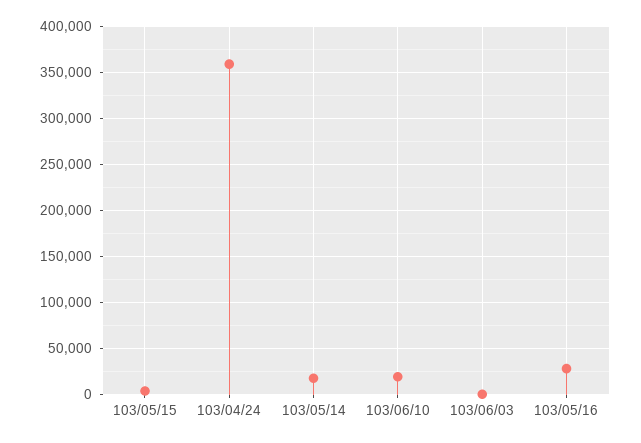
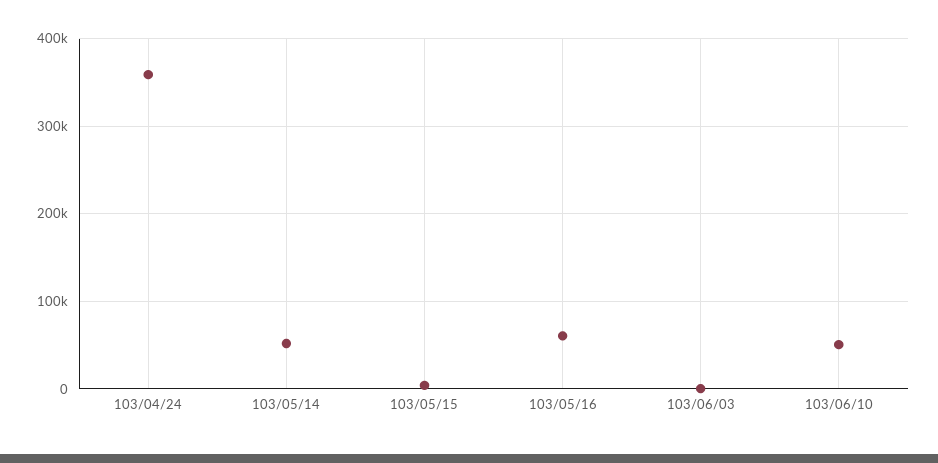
103/05/14: 20000 -> 50000
103/06/10: 20000 -> 50000
103/05/16: 30000 -> 60000

